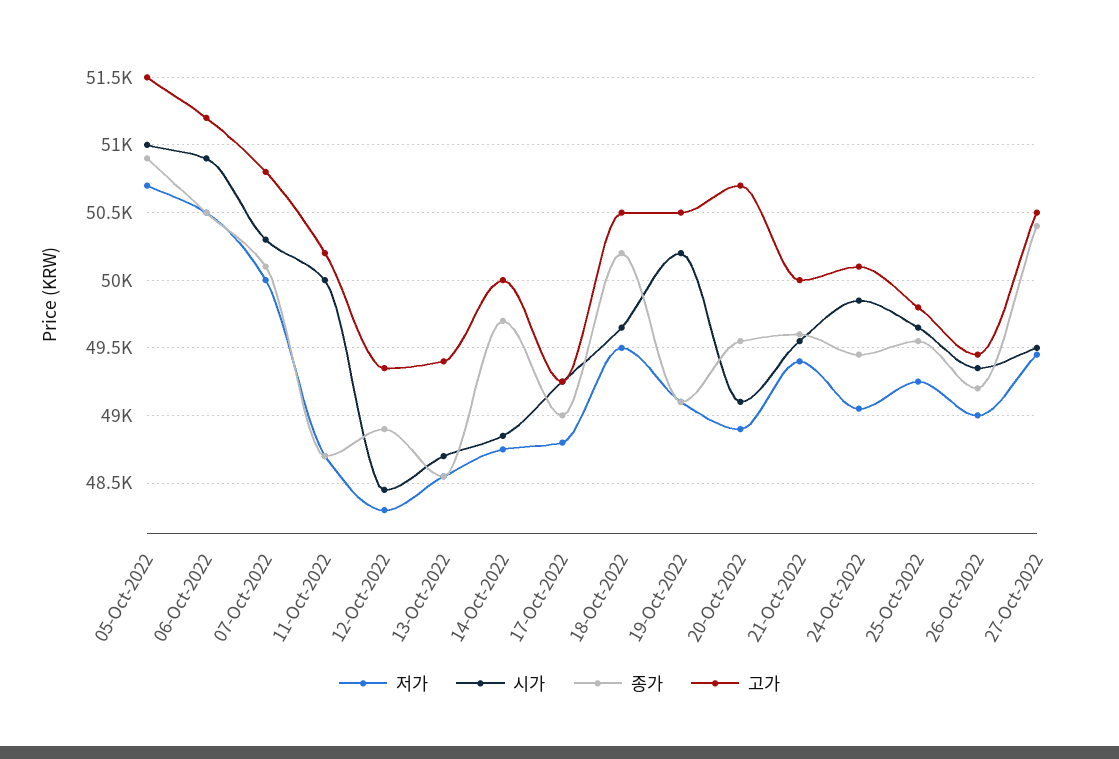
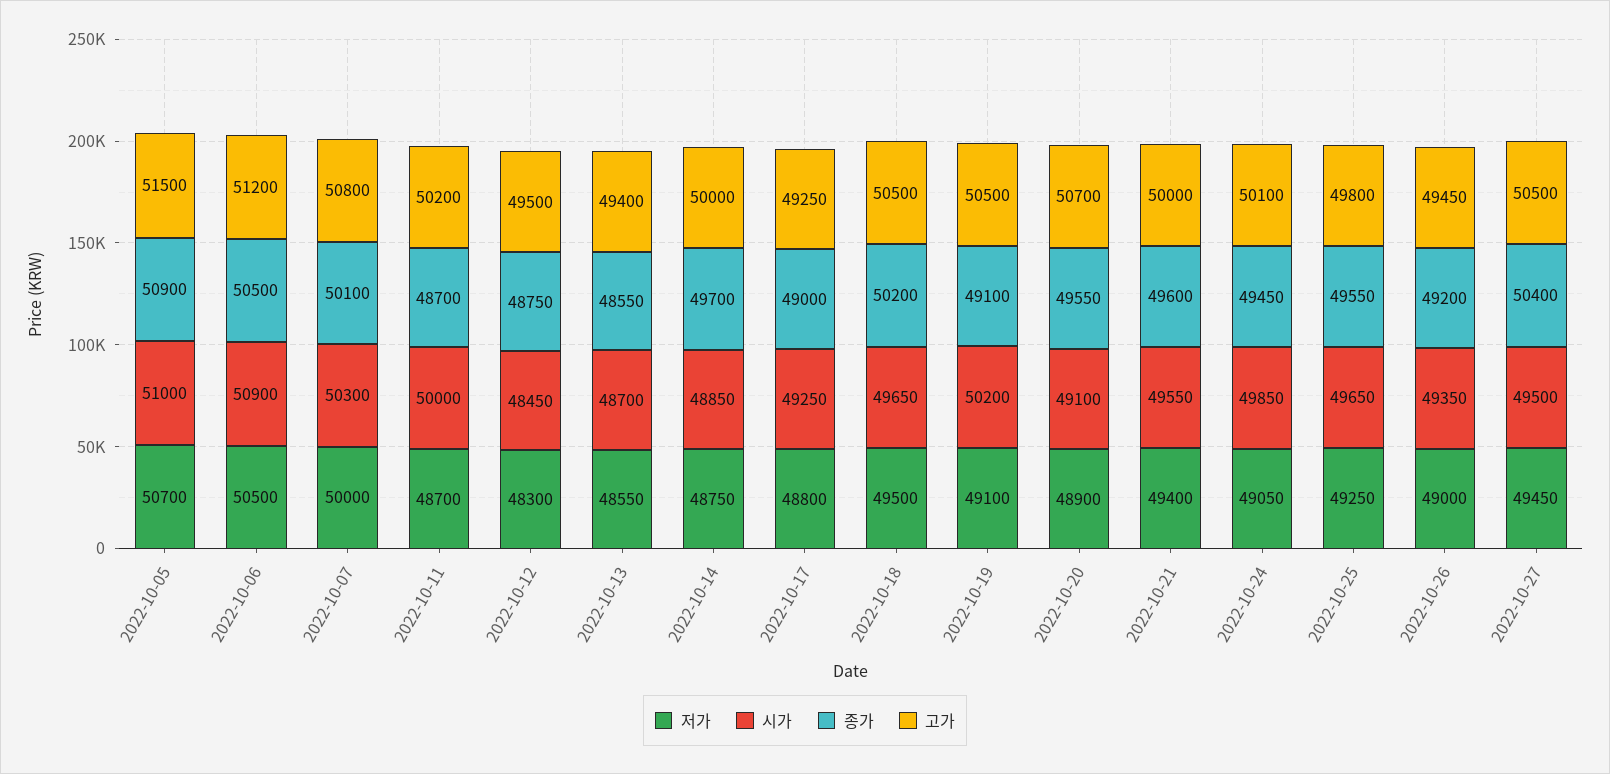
종가, 12-Oct-2022: 48900 -> 48750
고가, 12-Oct-2022: 49350 -> 49500

